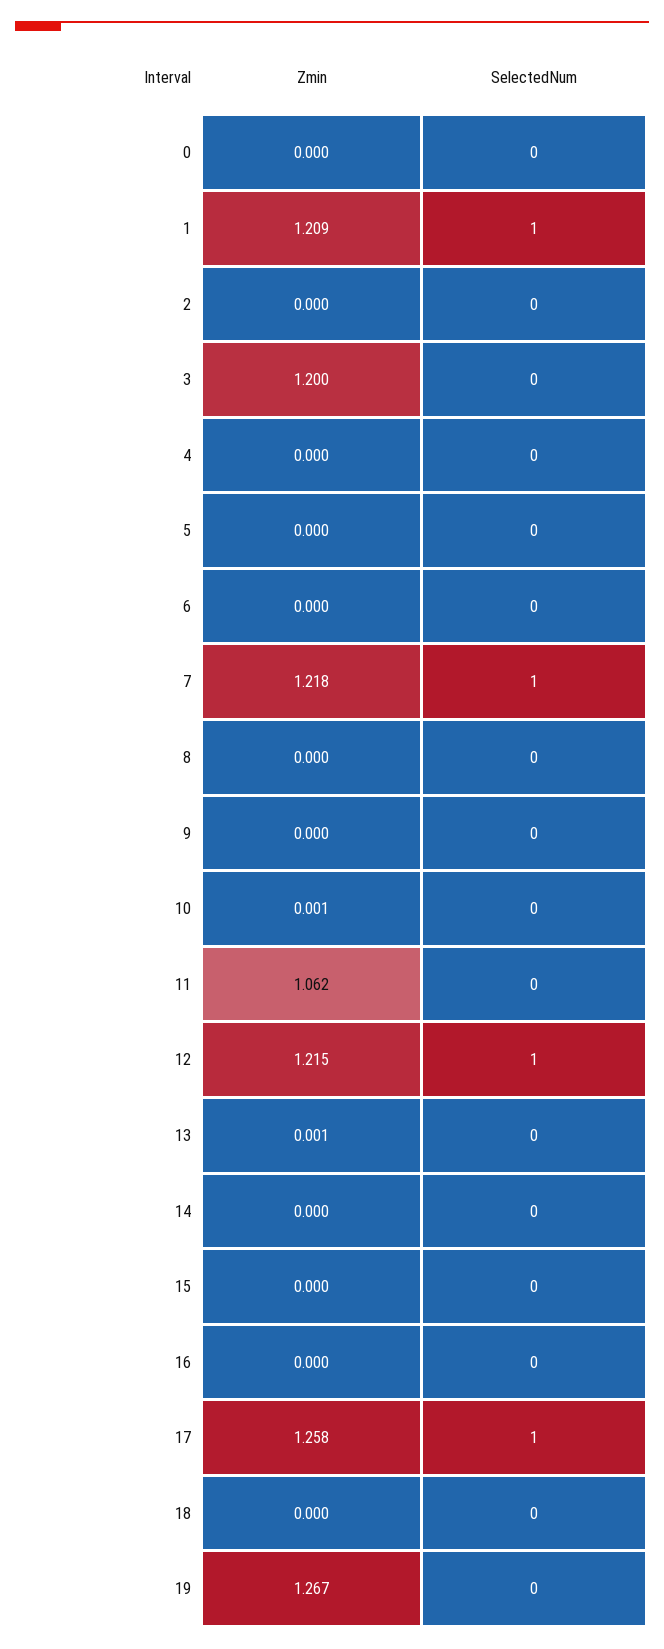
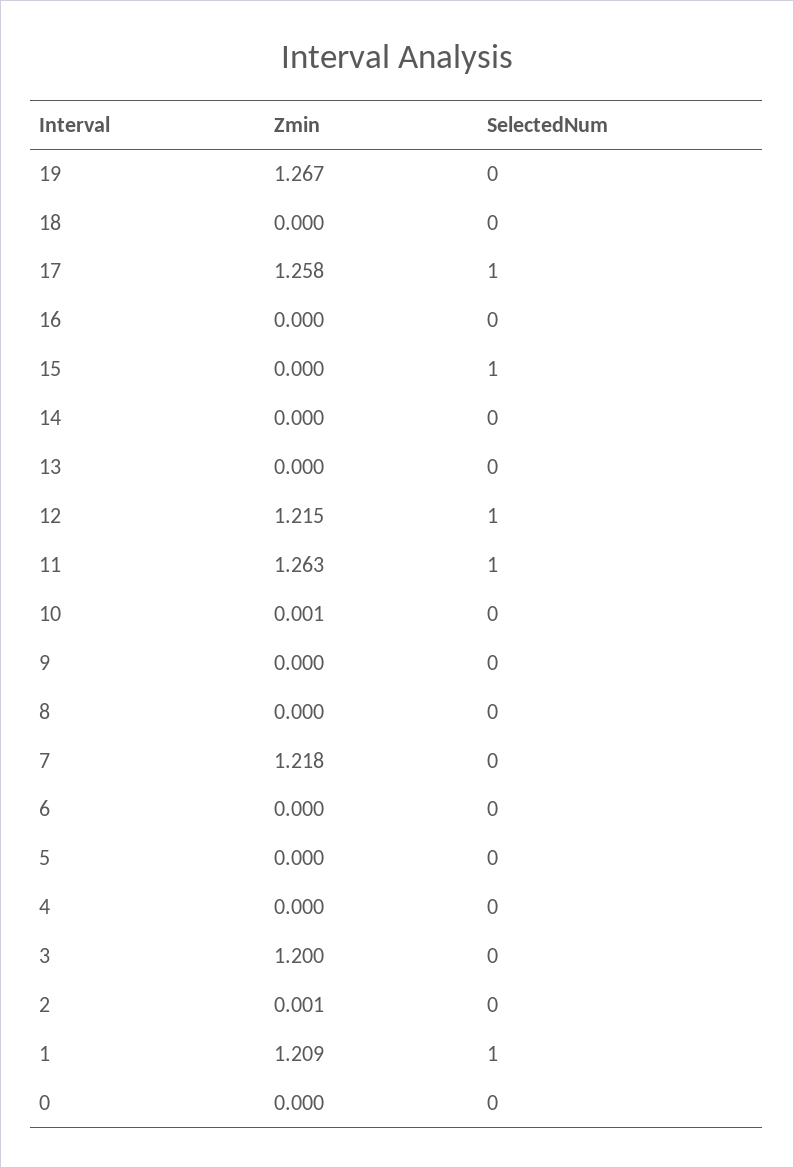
Zmin, 2: 0 -> 0.001
SelectedNum, 7: 1 -> 0
Zmin, 11: 1.062 -> 1.263
SelectedNum, 11: 0 -> 1
Zmin, 13: 0.001 -> 0
SelectedNum, 15: 0 -> 1

